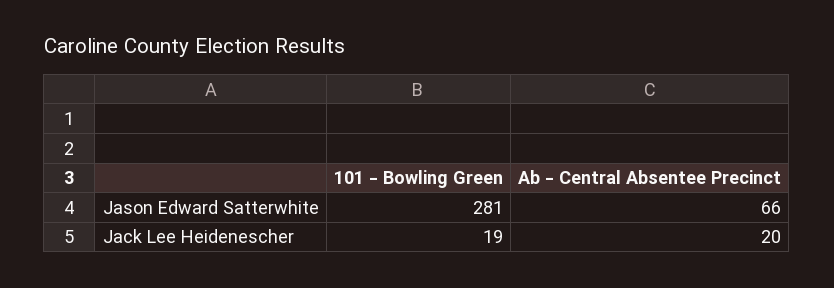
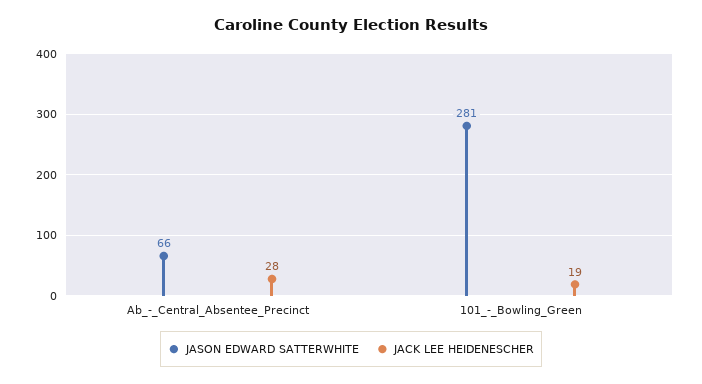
Jack Lee Heidenescher, Ab - Central Absentee Precinct: 20 -> 28

